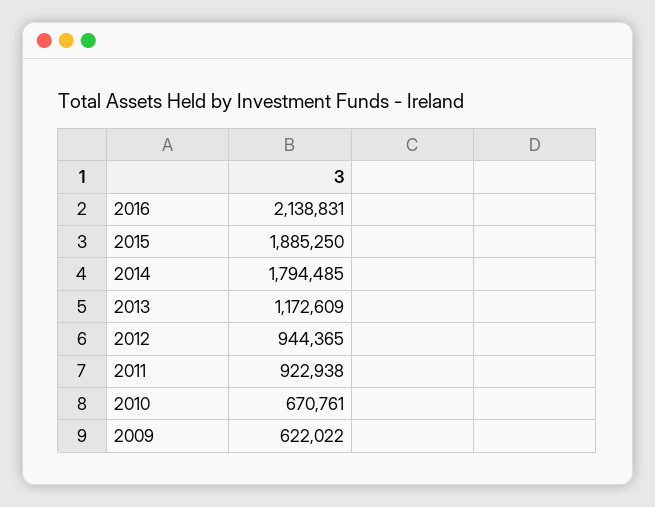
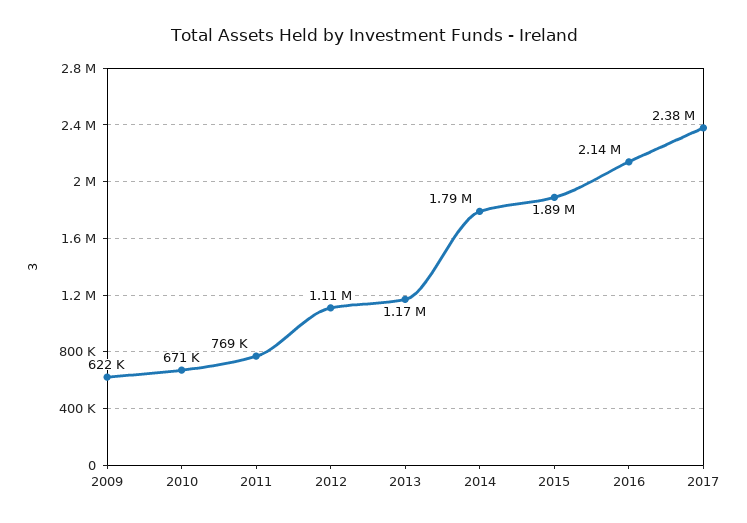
2012: 944365 -> 1110000
2011: 922938 -> 769000
2017: none -> 2380000

